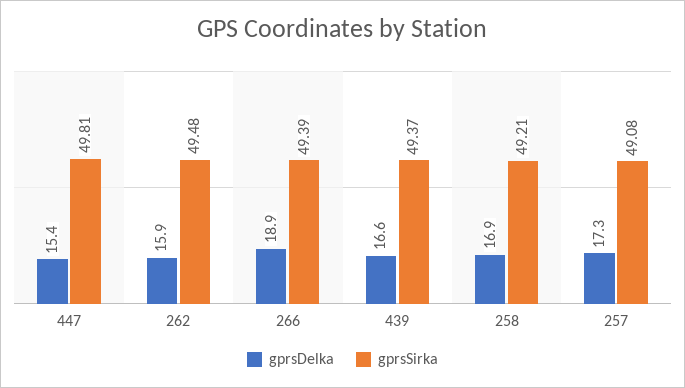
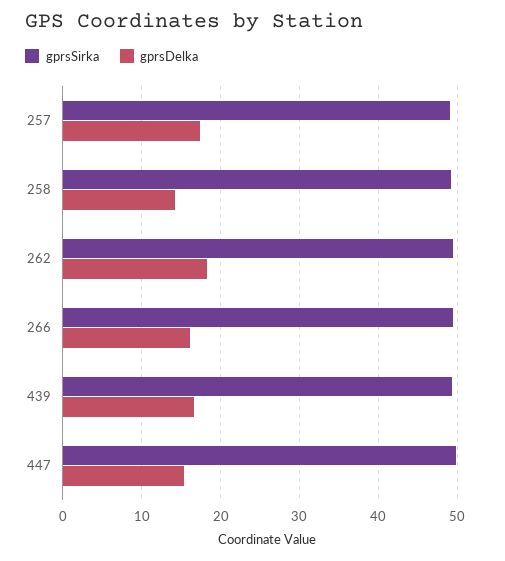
gprsDelka, 262: 15.9 -> 18
gprsDelka, 266: 18.9 -> 16
gprsDelka, 258: 16.9 -> 14

